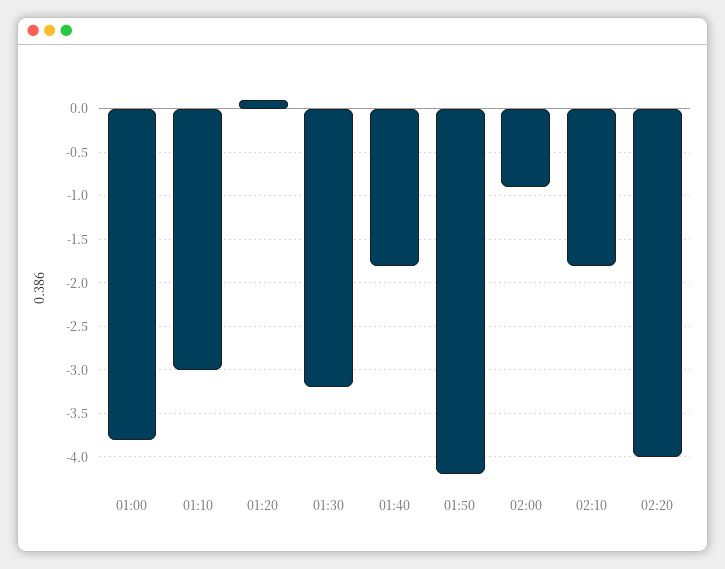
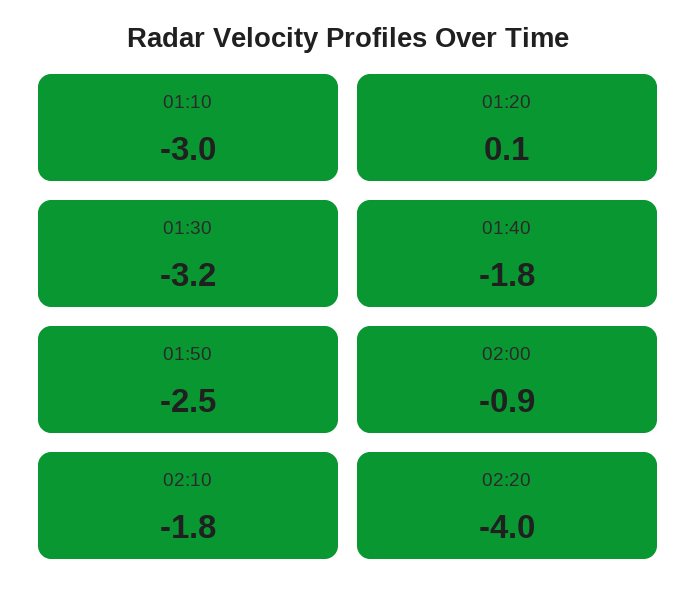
01:00: -3.8 -> none
01:50: -4.2 -> -2.5

